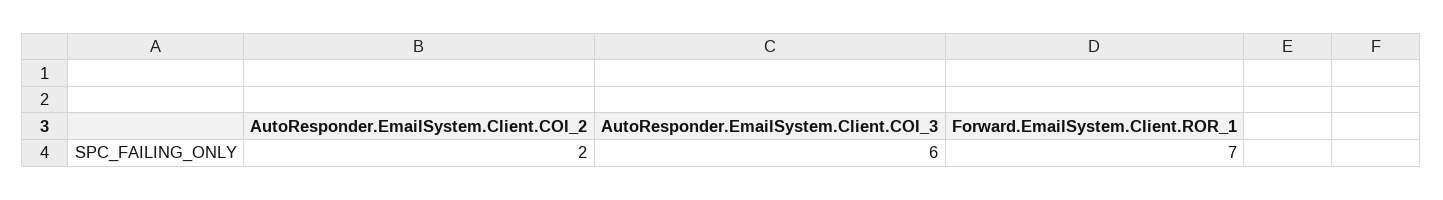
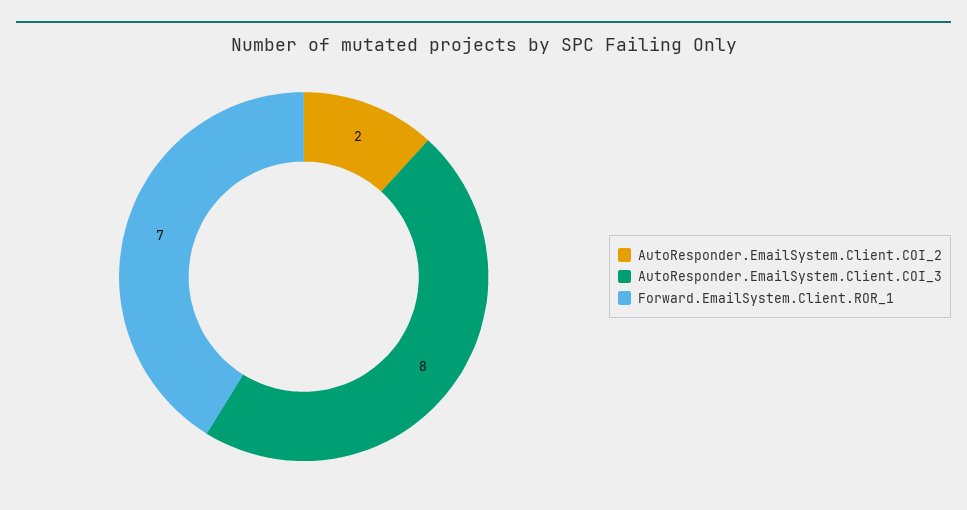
AutoResponder.EmailSystem.Client.COI_3: 6 -> 8

